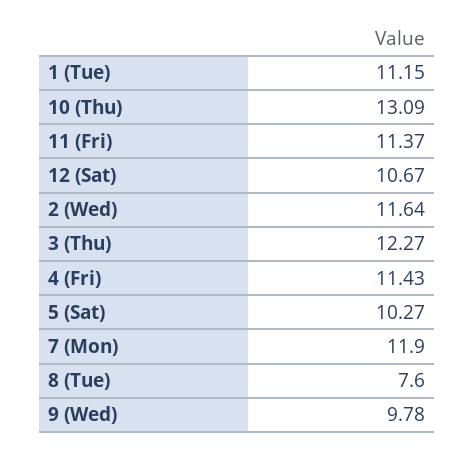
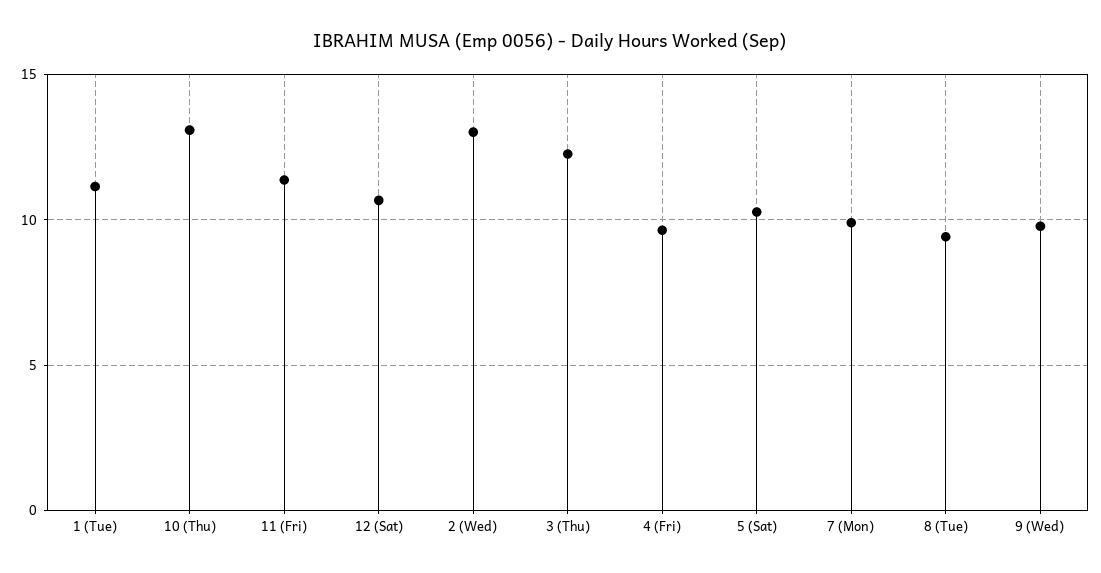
2 (Wed): 11.64 -> 13
4 (Fri): 11.43 -> 9.5
7 (Mon): 11.9 -> 10
8 (Tue): 7.6 -> 9.5

